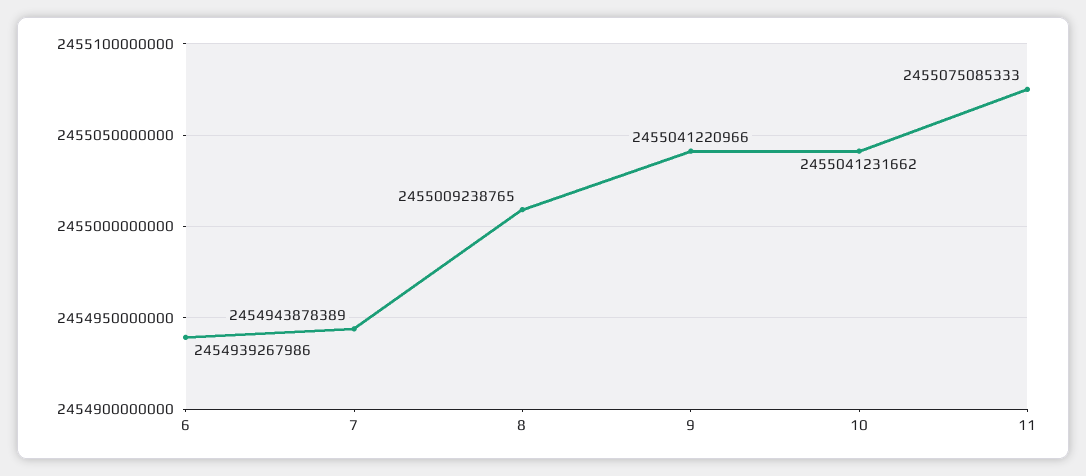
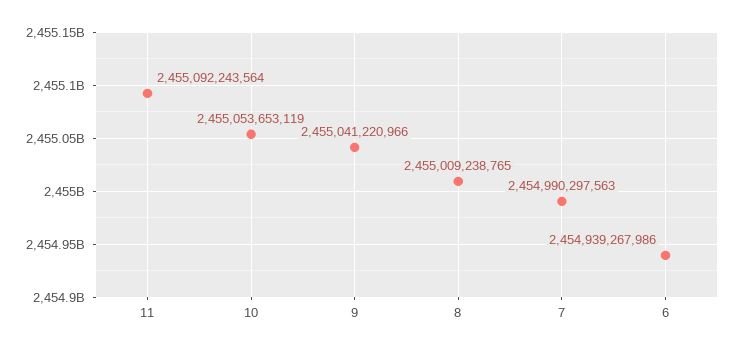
7: 2454943878389 -> 2454990297563
10: 2455041231662 -> 2455053653119
11: 2455075085333 -> 2455092243564

